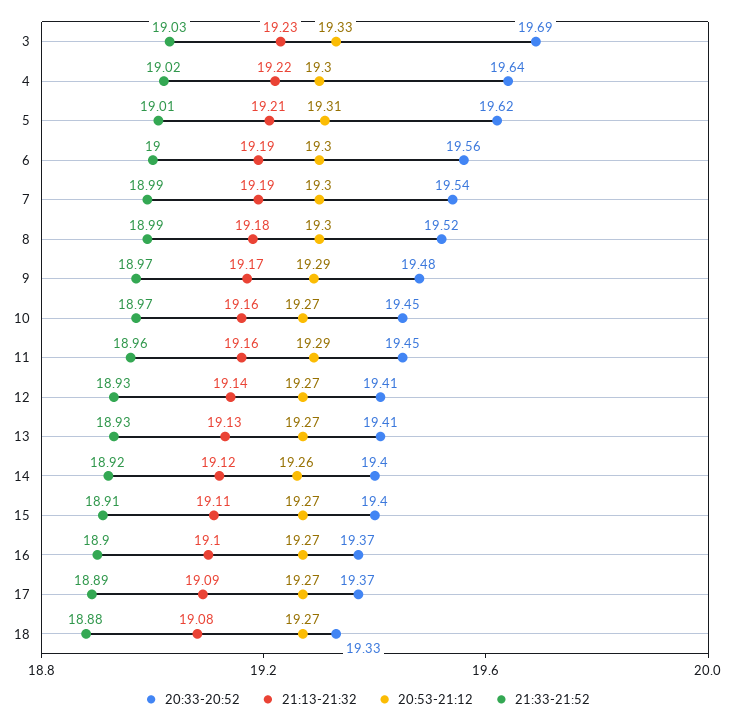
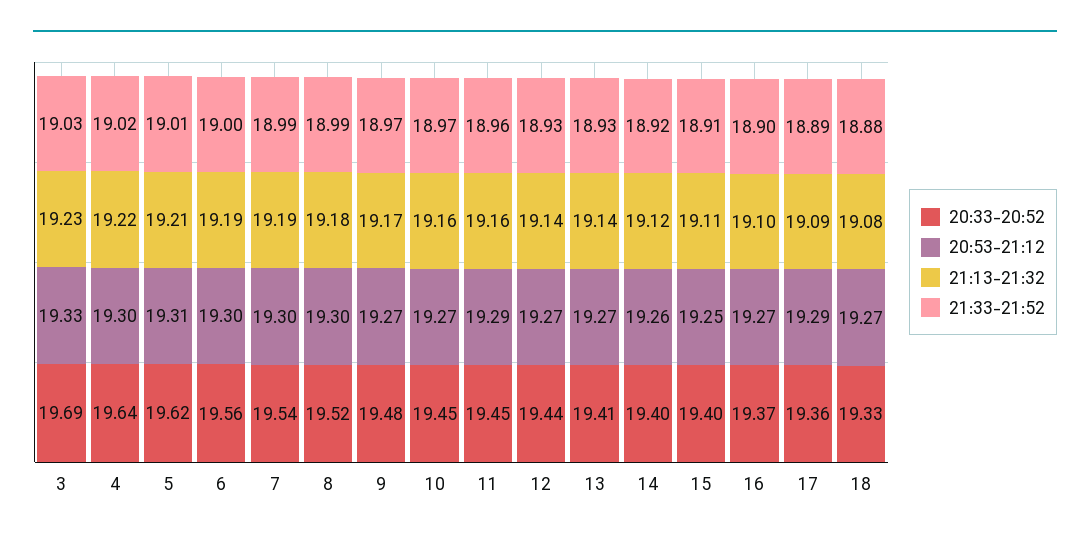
20:53-21:12, 9: 19.29 -> 19.27
20:33-20:52, 12: 19.41 -> 19.44
21:13-21:32, 13: 19.13 -> 19.14
20:53-21:12, 15: 19.27 -> 19.25
20:33-20:52, 17: 19.37 -> 19.36
20:53-21:12, 17: 19.27 -> 19.29

